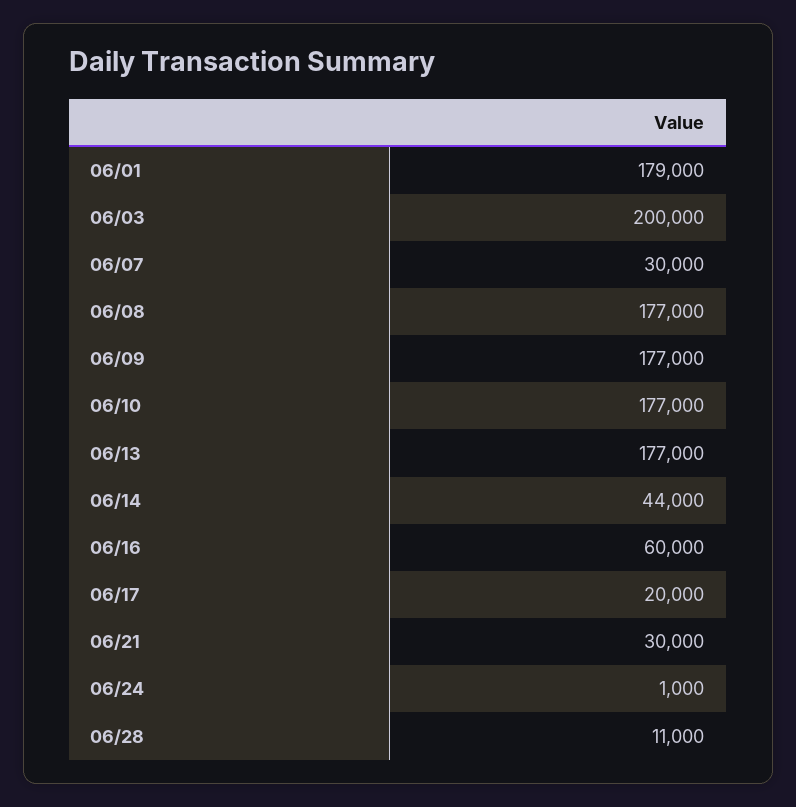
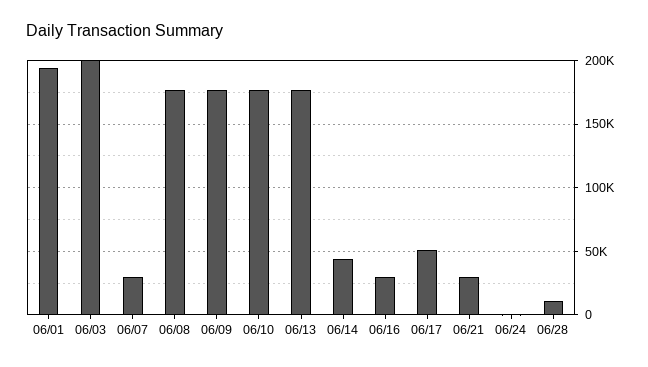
06/01: 179000 -> 195000
06/16: 60000 -> 30000
06/17: 20000 -> 50000

